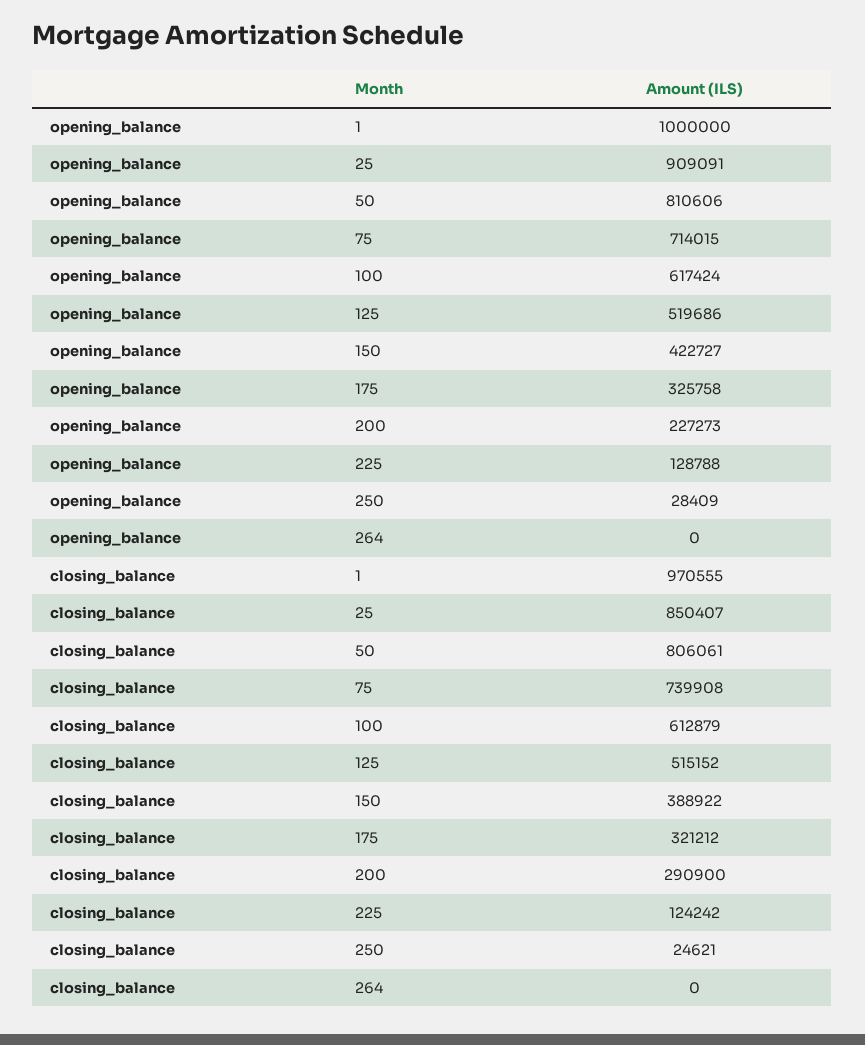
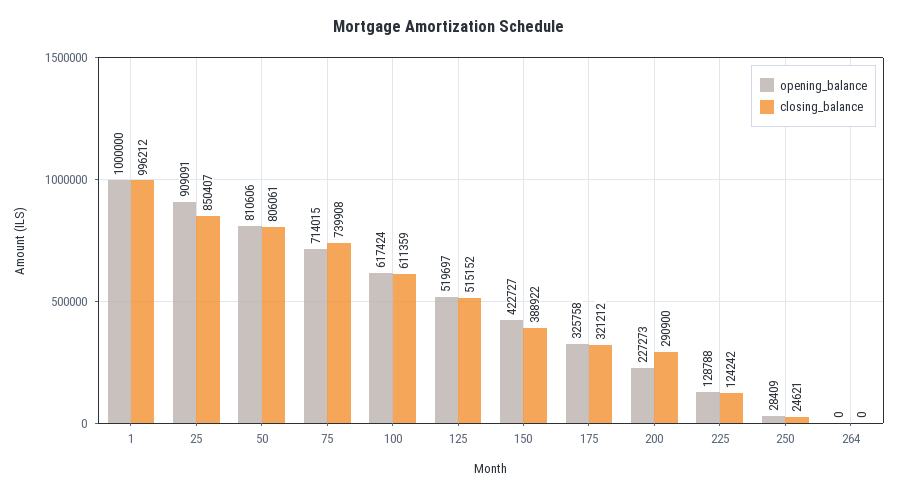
opening_balance, 125: 519686 -> 519697
closing_balance, 1: 970555 -> 996212
closing_balance, 100: 612879 -> 611359

